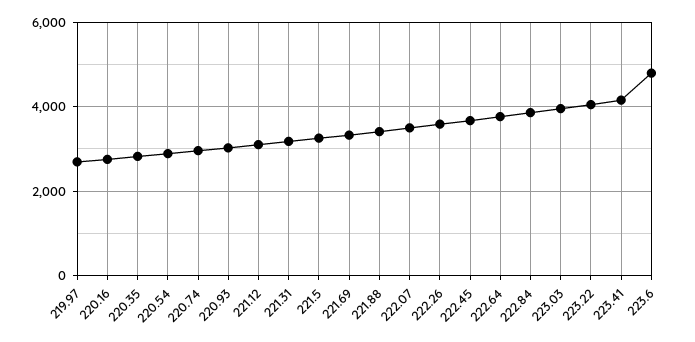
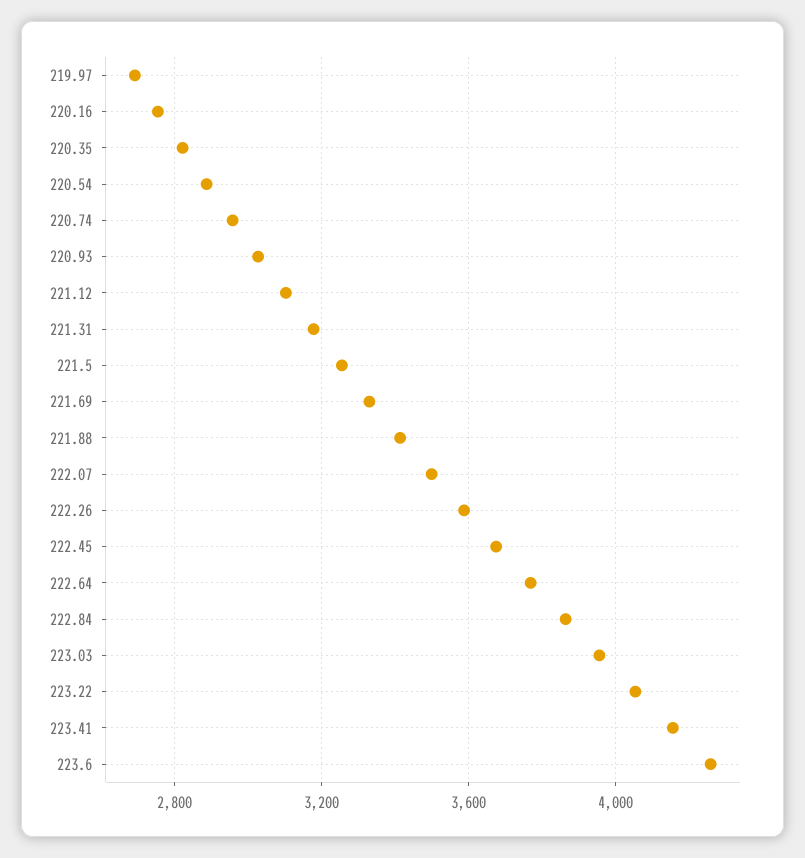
223.6: 4800 -> 4250

